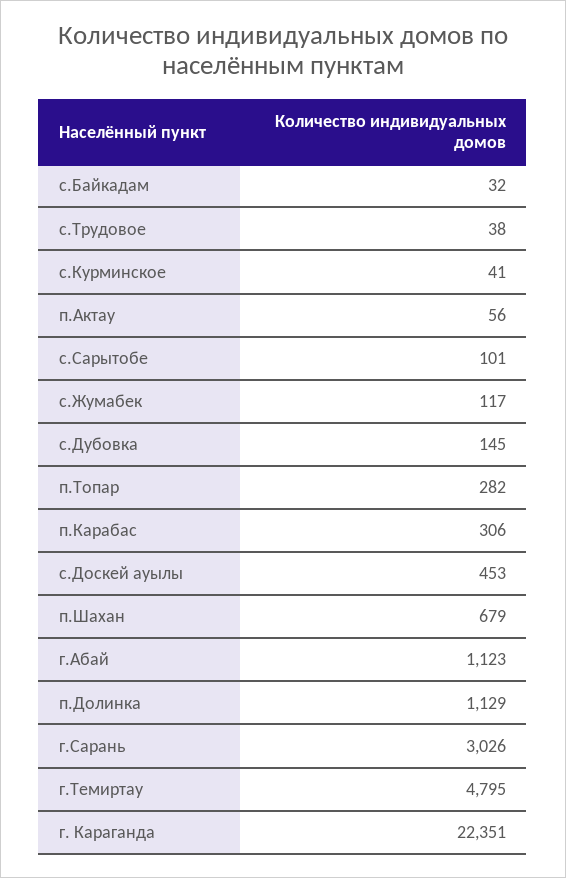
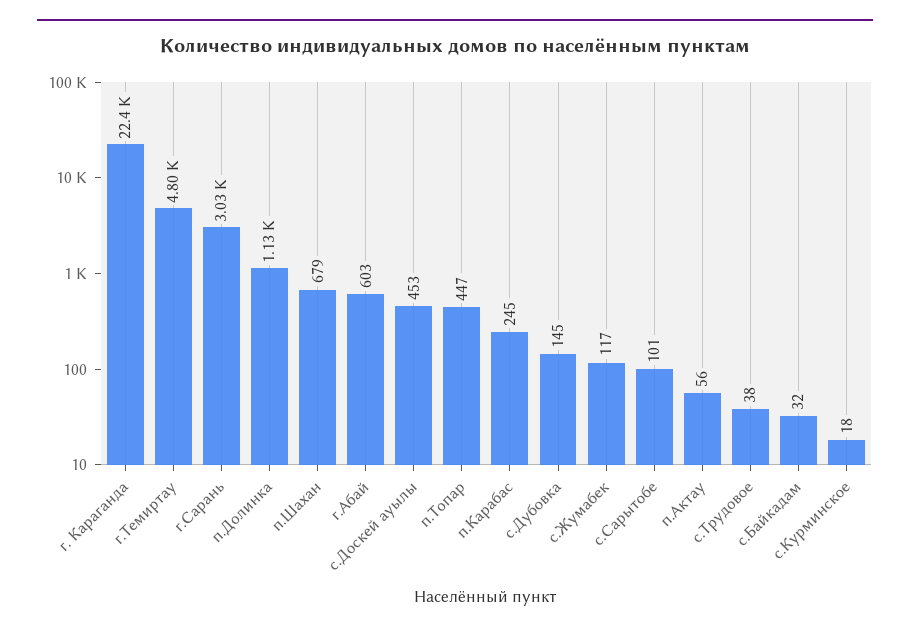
с.Курминское: 41 -> 18
п.Топар: 282 -> 447
п.Карабас: 306 -> 245
г.Абай: 1123 -> 603

